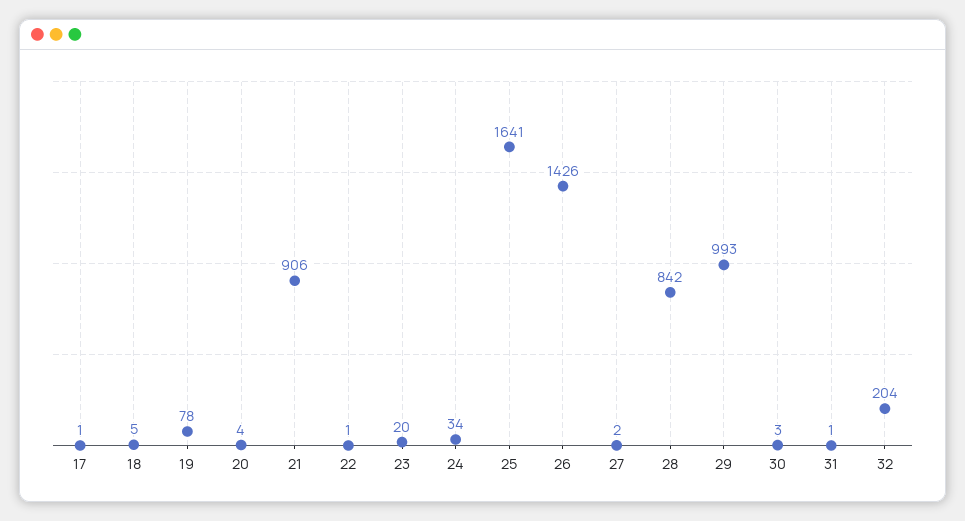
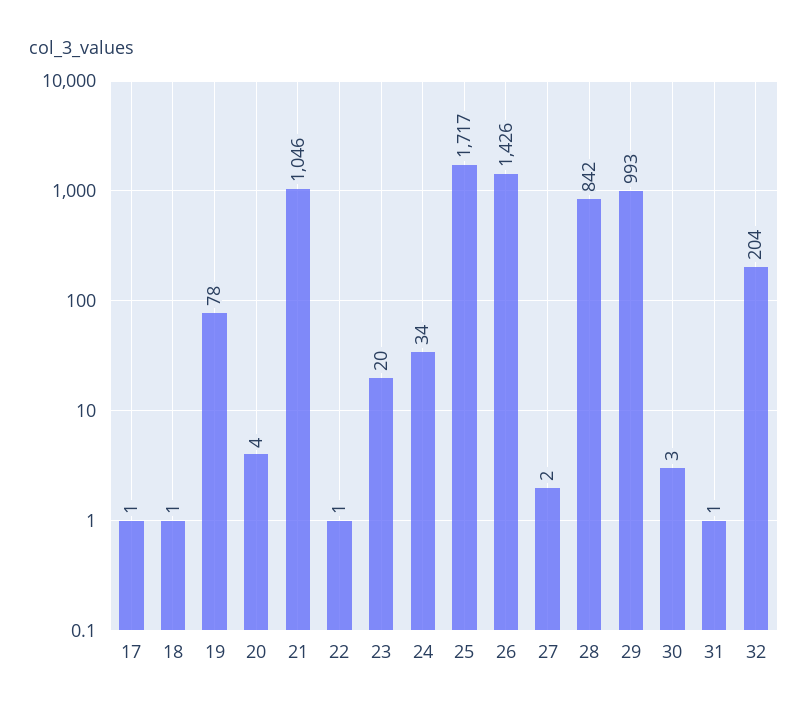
18: 5 -> 1
21: 906 -> 1046
25: 1641 -> 1717

